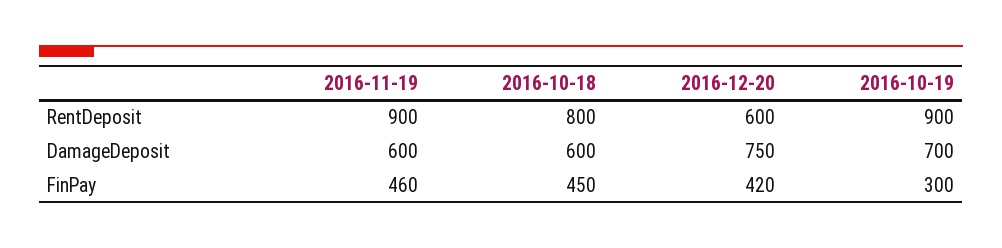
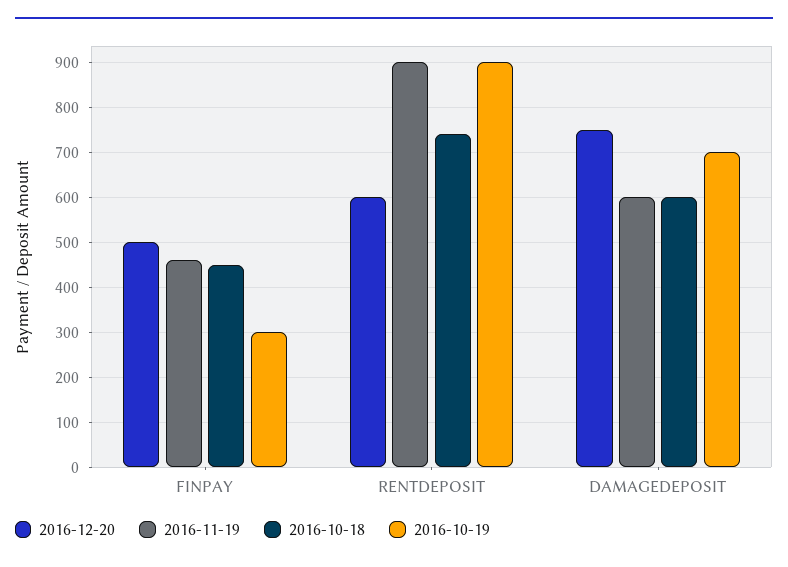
2016-10-18, RentDeposit: 800 -> 740
2016-12-20, FinPay: 420 -> 500

